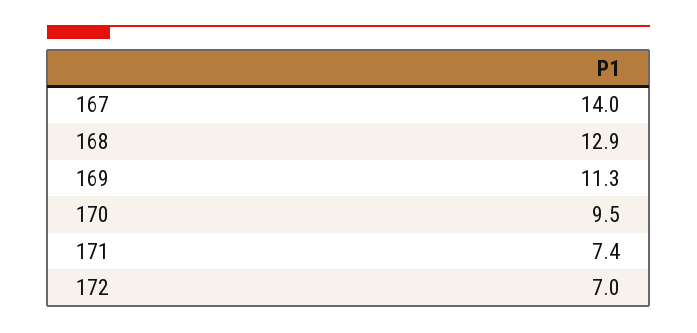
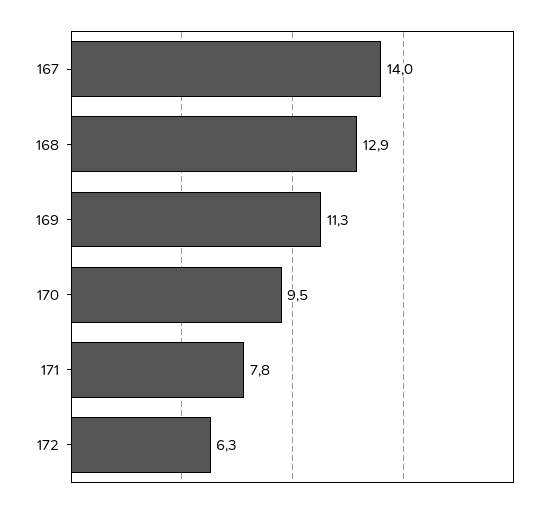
171: 7.4 -> 7.8
172: 7 -> 6.3

